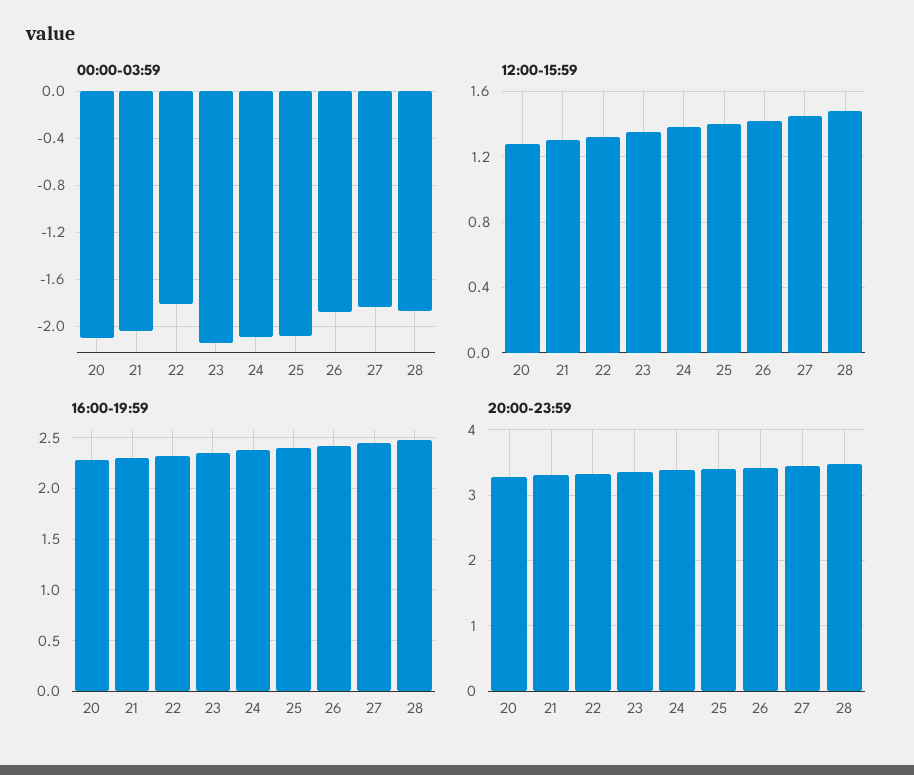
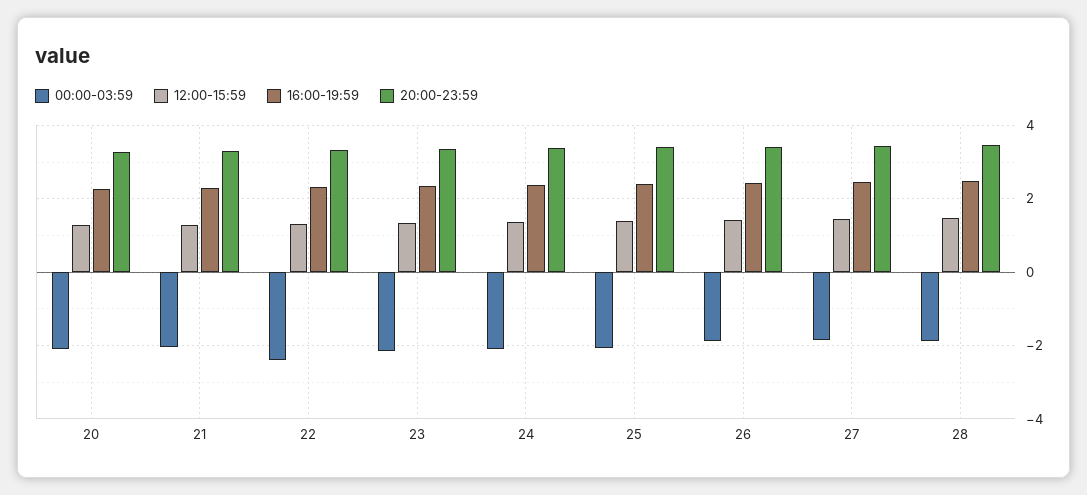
00:00-03:59, 22: -1.8 -> -2.4

